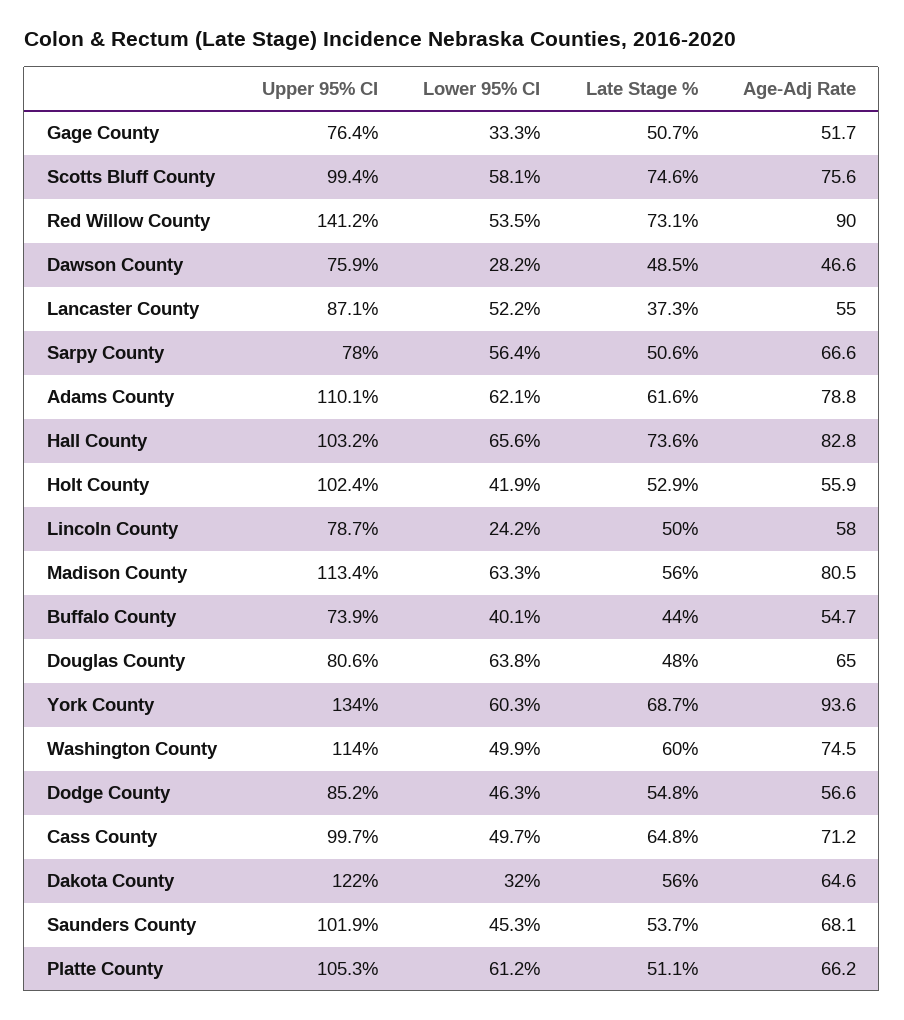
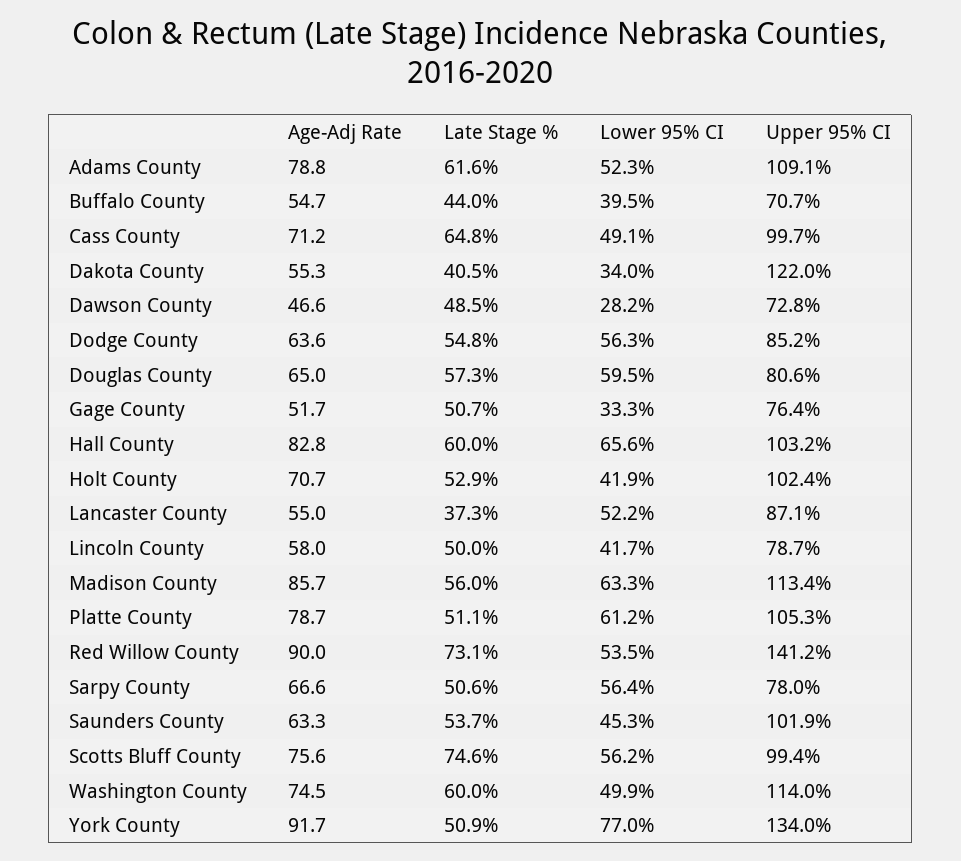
Lower 95% CI, Scotts Bluff County: 58.1 -> 56.2
Upper 95% CI, Dawson County: 75.9 -> 72.8
Upper 95% CI, Adams County: 110.1 -> 109.1
Lower 95% CI, Adams County: 62.1 -> 52.3
Late Stage %, Hall County: 73.6 -> 60
Age-Adj Rate, Holt County: 55.9 -> 70.7
Lower 95% CI, Lincoln County: 24.2 -> 41.7
Age-Adj Rate, Madison County: 80.5 -> 85.7
Upper 95% CI, Buffalo County: 73.9 -> 70.7
Lower 95% CI, Buffalo County: 40.1 -> 39.5
Lower 95% CI, Douglas County: 63.8 -> 59.5
Late Stage %, Douglas County: 48 -> 57.3
Lower 95% CI, York County: 60.3 -> 77
Late Stage %, York County: 68.7 -> 50.9
Age-Adj Rate, York County: 93.6 -> 91.7
Lower 95% CI, Dodge County: 46.3 -> 56.3
Age-Adj Rate, Dodge County: 56.6 -> 63.6
Lower 95% CI, Cass County: 49.7 -> 49.1
Lower 95% CI, Dakota County: 32 -> 34
Late Stage %, Dakota County: 56 -> 40.5
Age-Adj Rate, Dakota County: 64.6 -> 55.3
Age-Adj Rate, Saunders County: 68.1 -> 63.3
Age-Adj Rate, Platte County: 66.2 -> 78.7

